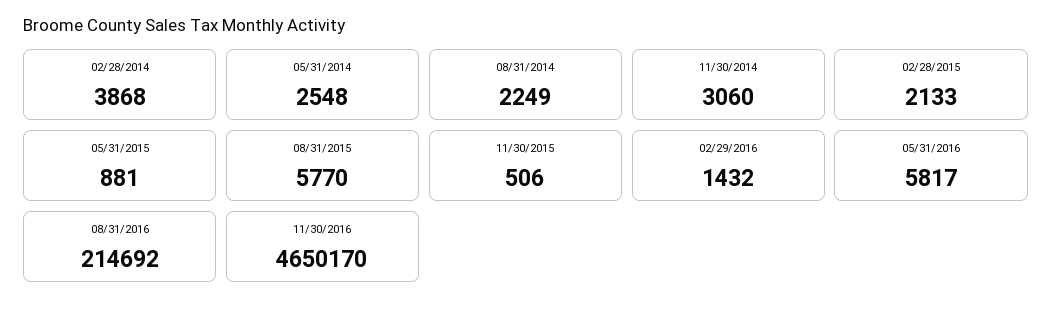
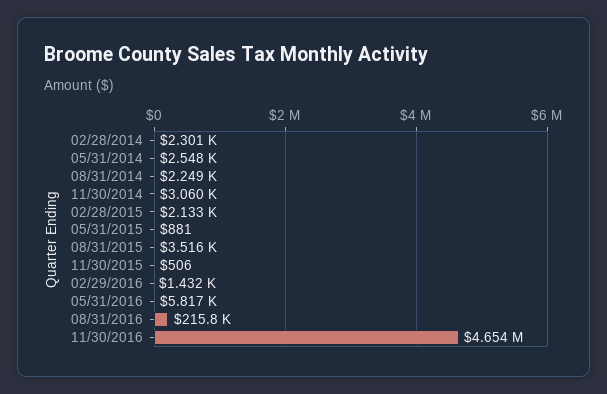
02/28/2014: 3868 -> 2301
08/31/2015: 5770 -> 3516
08/31/2016: 214692 -> 215800
11/30/2016: 4650170 -> 4654000

